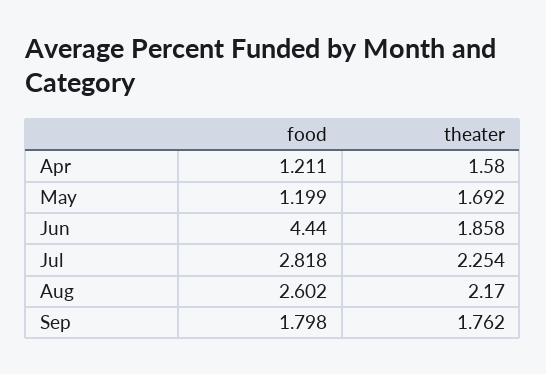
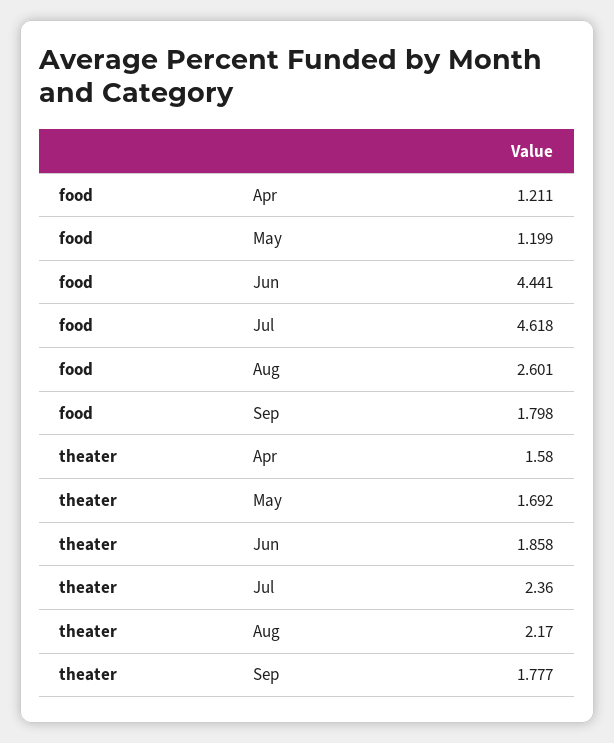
food, Jun: 4.44 -> 4.441
food, Jul: 2.818 -> 4.618
theater, Jul: 2.254 -> 2.36
food, Aug: 2.602 -> 2.601
theater, Sep: 1.762 -> 1.777

